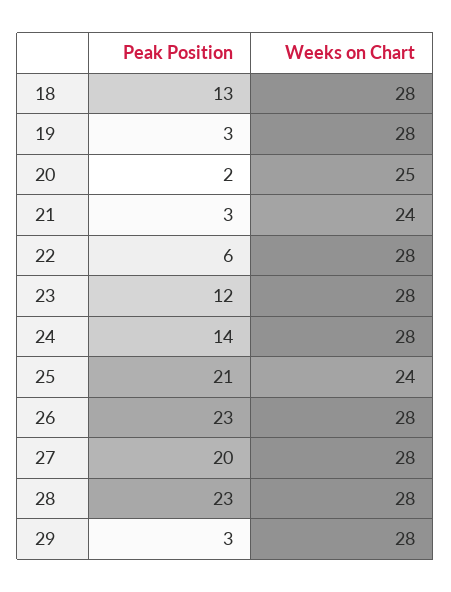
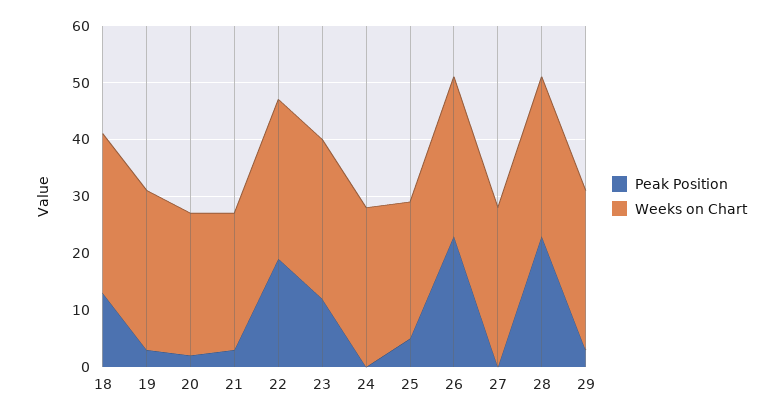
Peak Position, 22: 6 -> 20
Peak Position, 24: 14 -> 0
Peak Position, 25: 21 -> 5
Peak Position, 27: 20 -> 0

